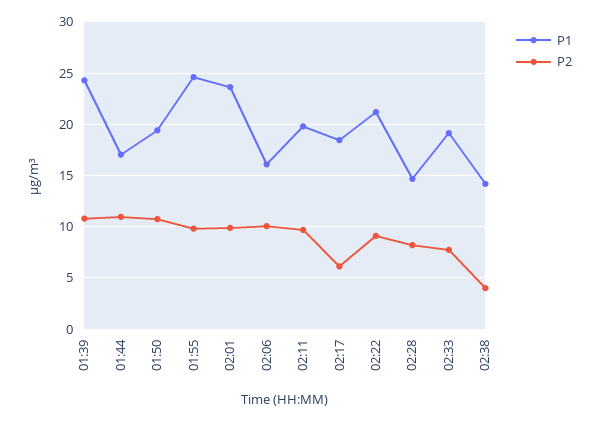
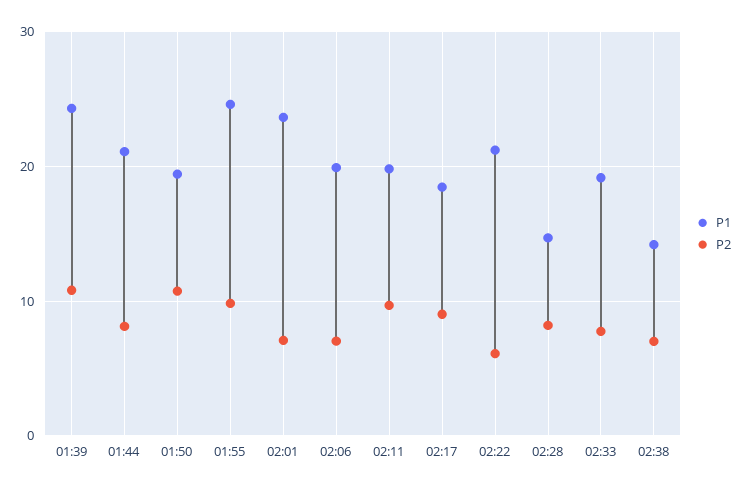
P1, 01:44: 17 -> 21
P2, 01:44: 11 -> 8
P2, 02:01: 10 -> 7
P1, 02:06: 16 -> 20
P2, 02:06: 10 -> 7
P2, 02:17: 6 -> 9
P2, 02:22: 9 -> 6
P2, 02:38: 4 -> 7

